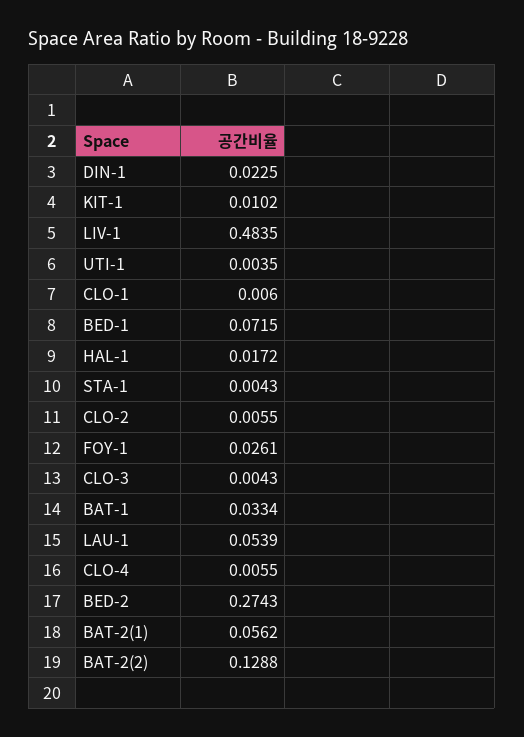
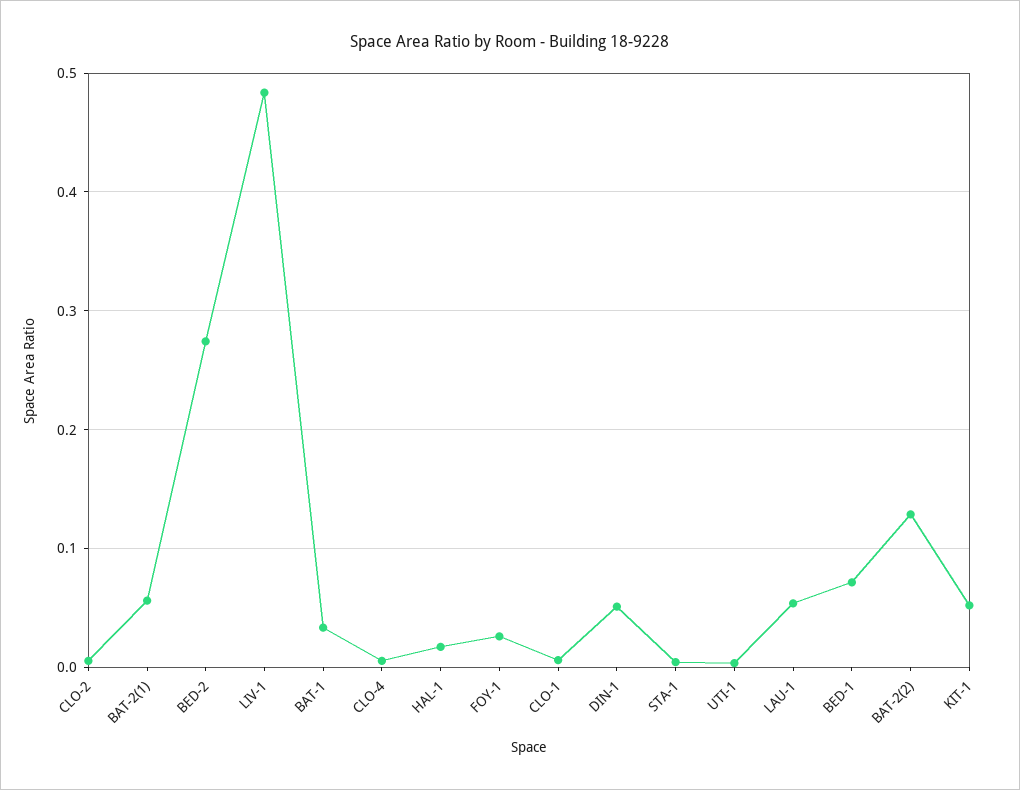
DIN-1: 0.0225 -> 0.05
KIT-1: 0.0102 -> 0.05
CLO-3: 0.0043 -> none

